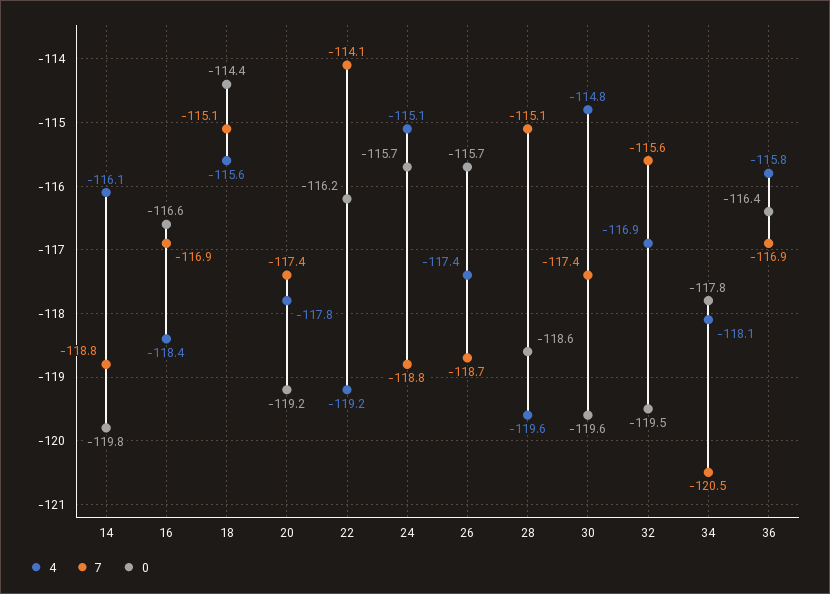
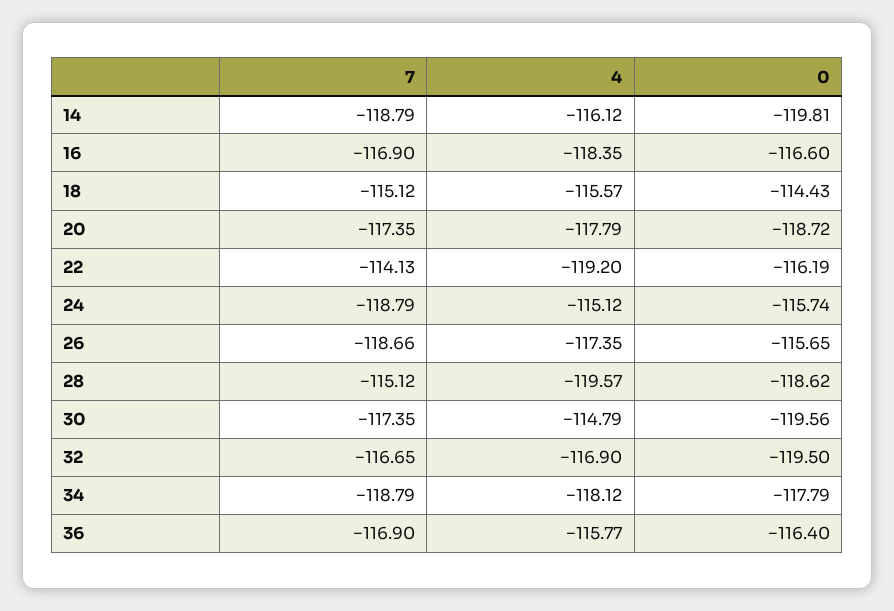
0, 20: -119.2 -> -118.72
7, 32: -115.6 -> -116.65
7, 34: -120.5 -> -118.79

